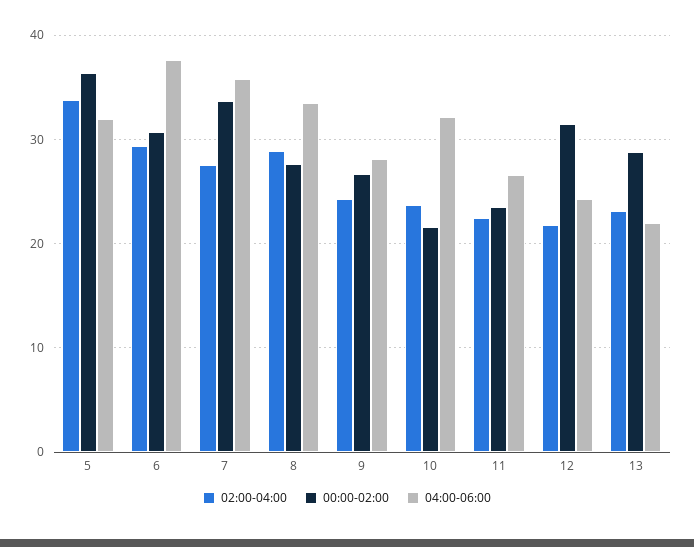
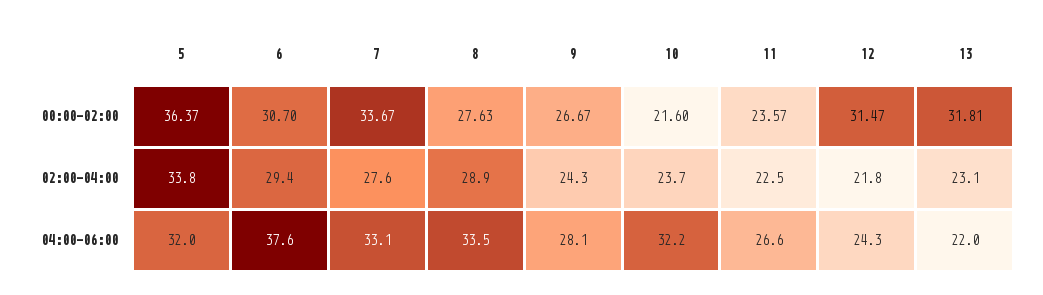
04:00-06:00, 7: 36 -> 33.1
00:00-02:00, 13: 29 -> 31.81

